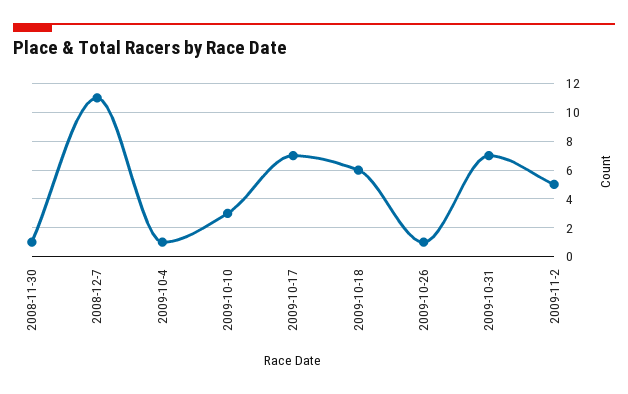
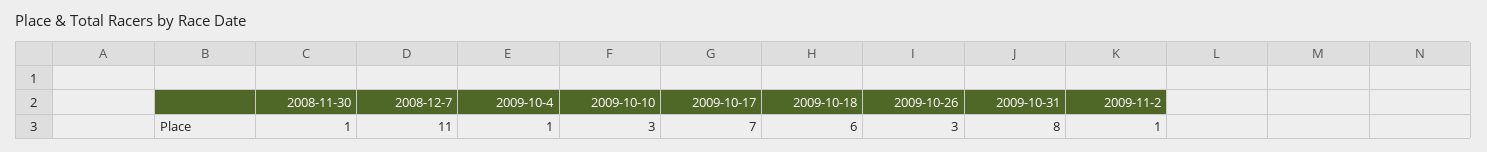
2009-10-26: 1 -> 3
2009-10-31: 7 -> 8
2009-11-2: 5 -> 1

